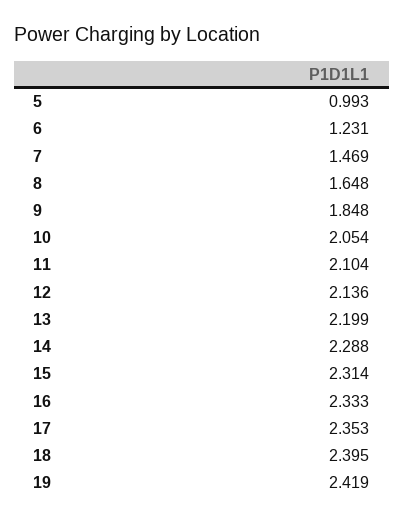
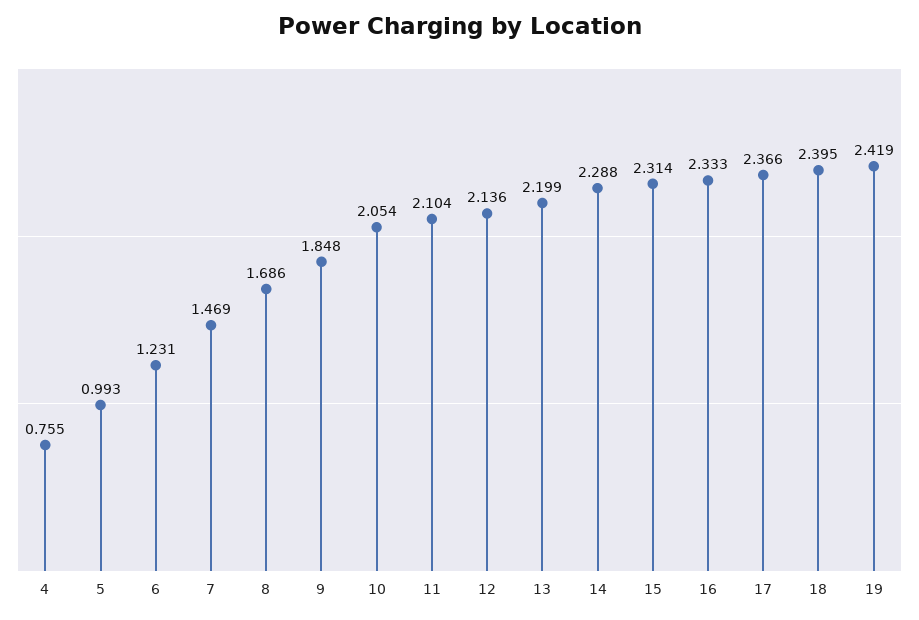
8: 1.648 -> 1.686
17: 2.353 -> 2.366
4: none -> 0.755

